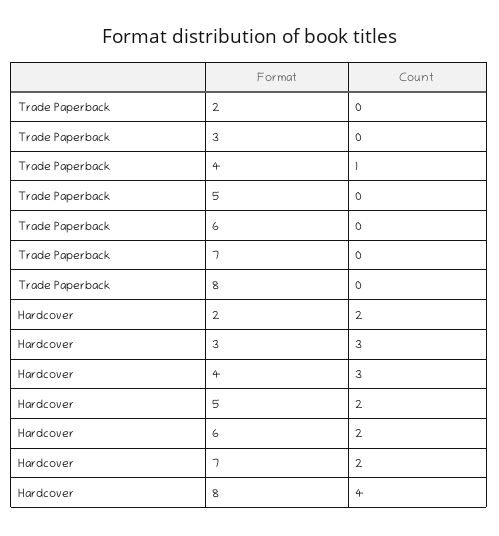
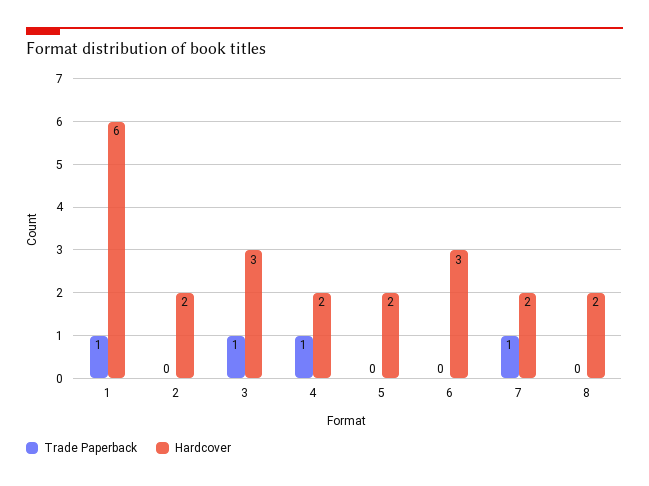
Trade Paperback, 3: 0 -> 1
Trade Paperback, 7: 0 -> 1
Hardcover, 4: 3 -> 2
Hardcover, 6: 2 -> 3
Hardcover, 8: 4 -> 2
Trade Paperback, 1: none -> 1
Hardcover, 1: none -> 6

